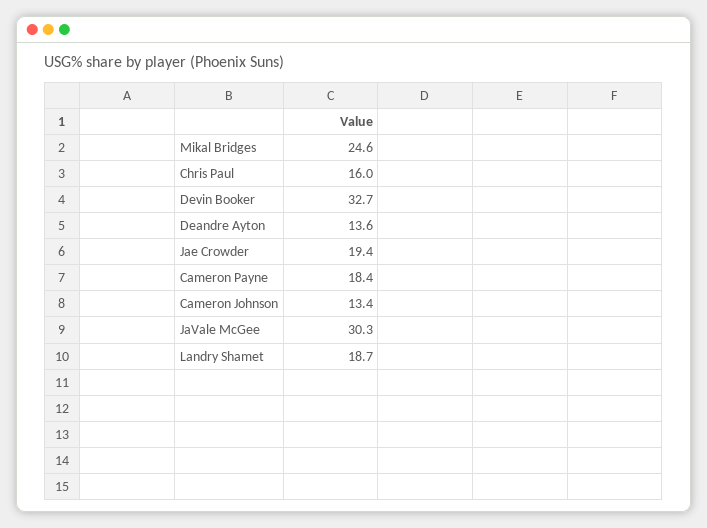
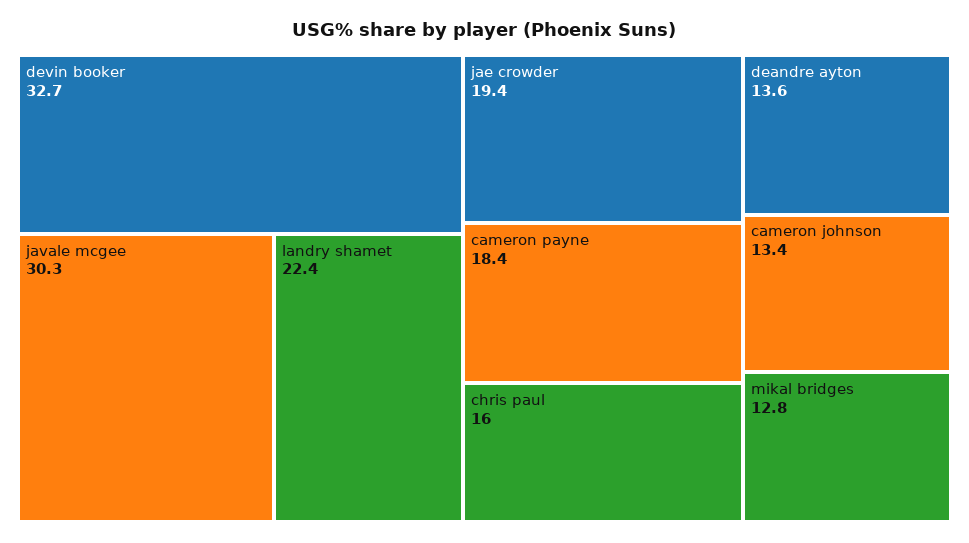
Mikal Bridges: 24.6 -> 12.8
Landry Shamet: 18.7 -> 22.4

